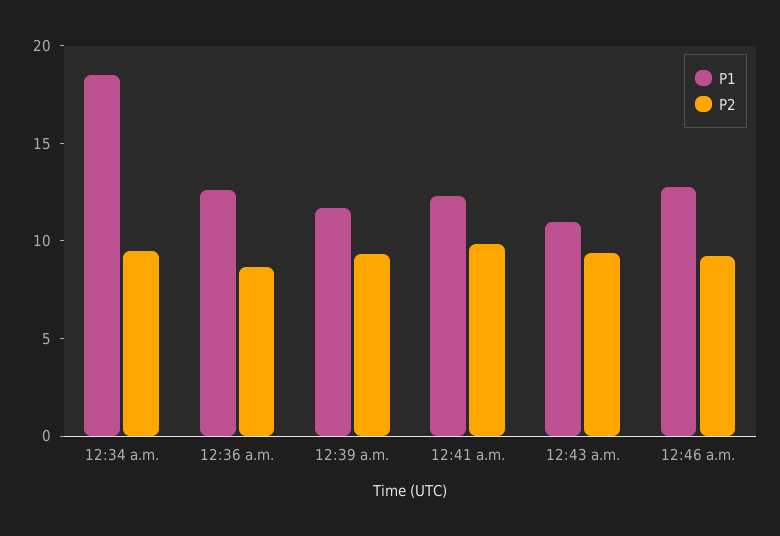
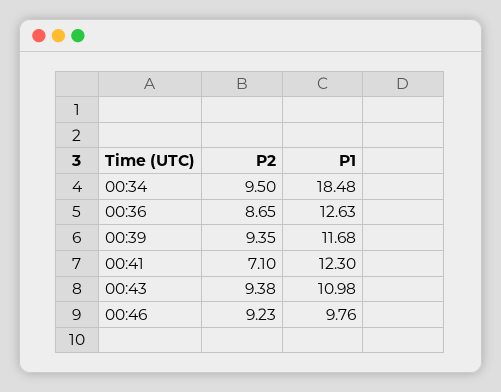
P2, 12:41 a.m.: 10 -> 7.1
P1, 12:46 a.m.: 13 -> 9.76

